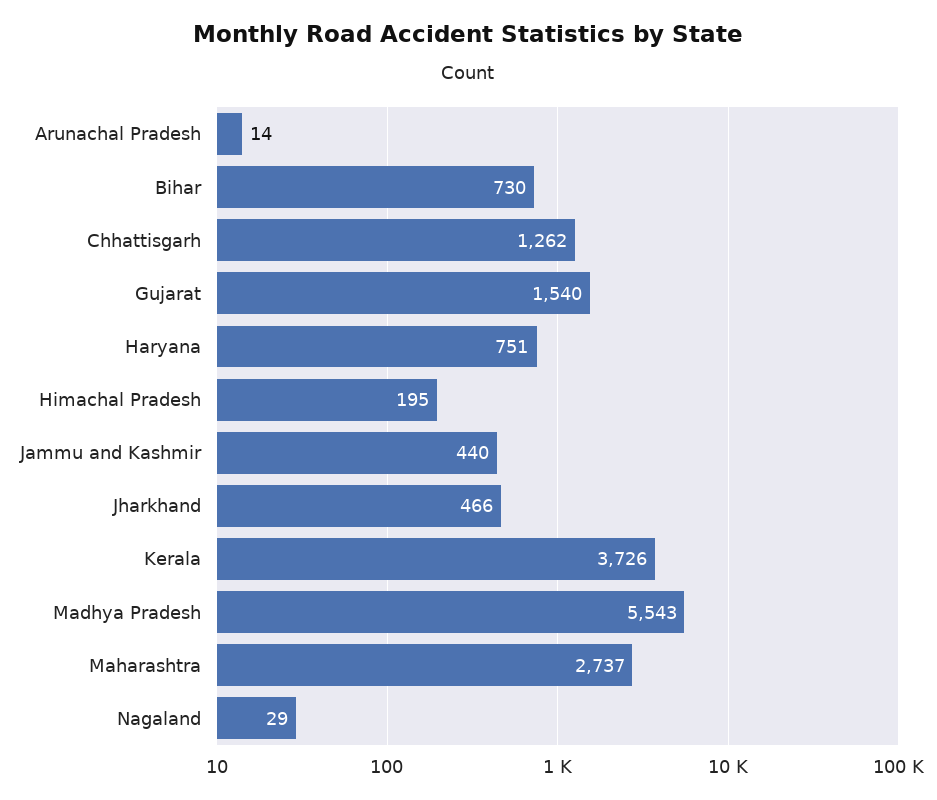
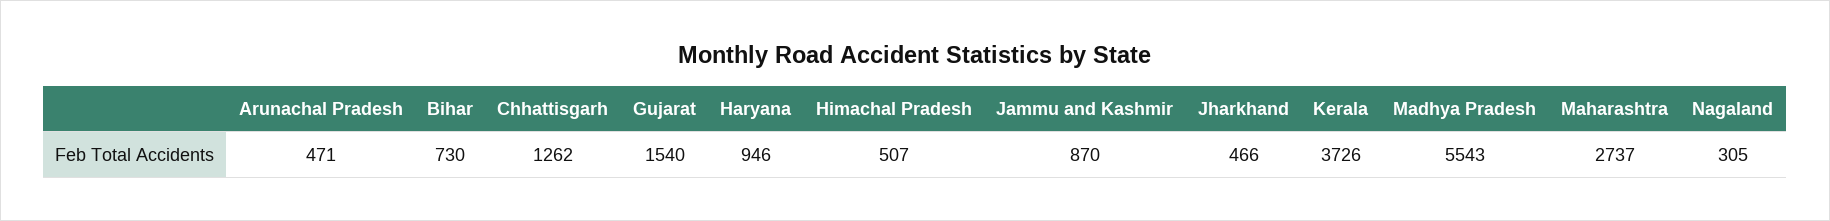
Arunachal Pradesh: 14 -> 471
Haryana: 751 -> 946
Himachal Pradesh: 195 -> 507
Jammu and Kashmir: 440 -> 870
Nagaland: 29 -> 305

